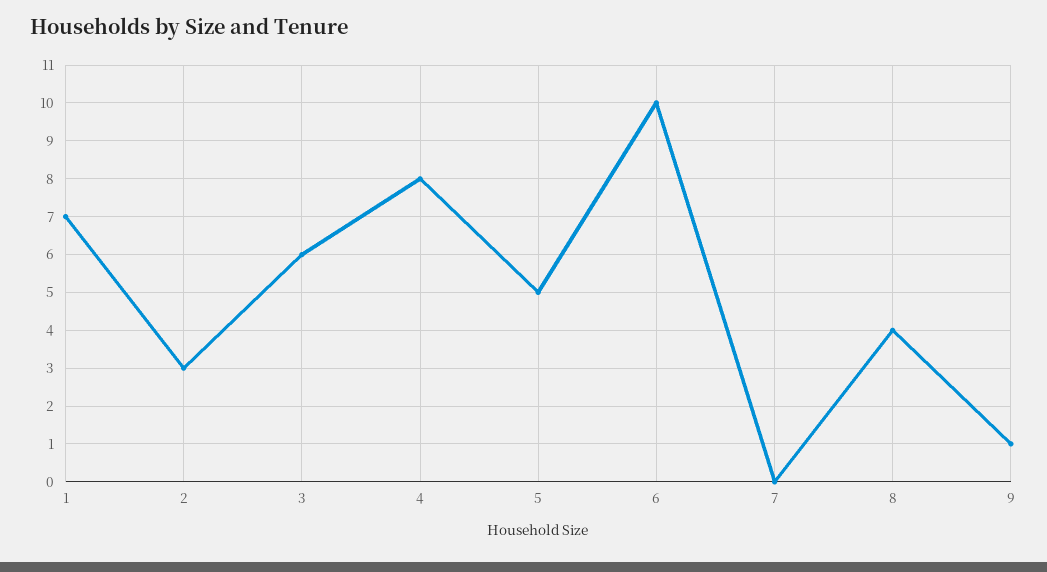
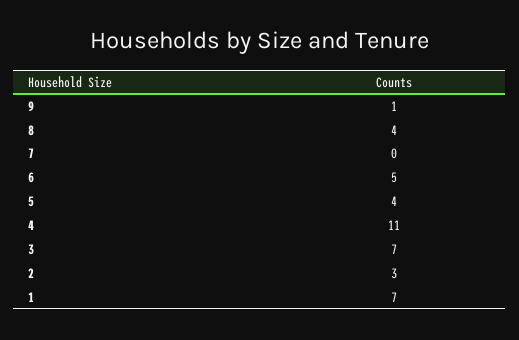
3: 6 -> 7
4: 8 -> 11
5: 5 -> 4
6: 10 -> 5

